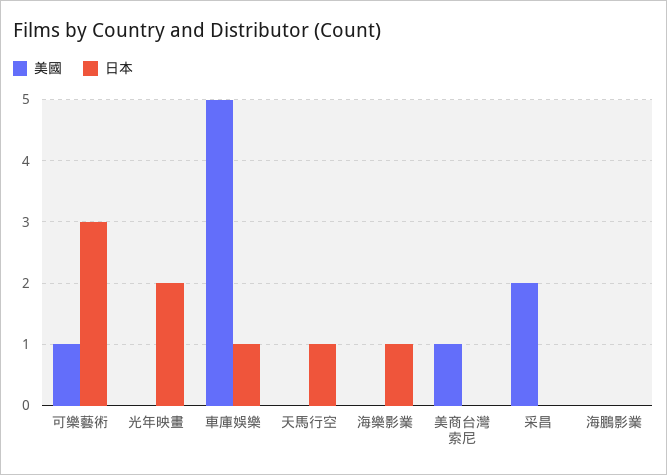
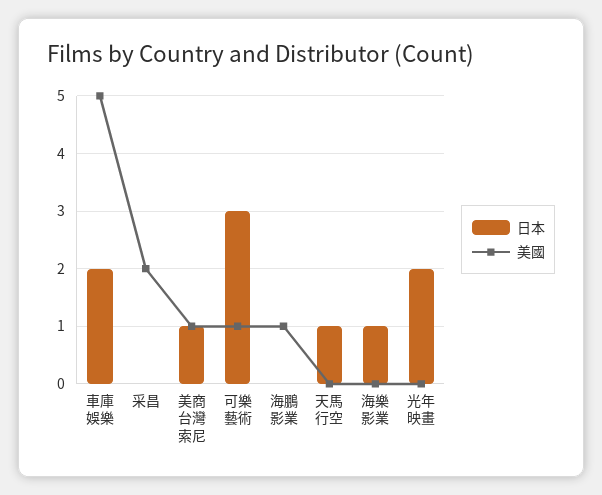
日本, 車庫娛樂: 1 -> 2
日本, 美商台灣索尼: 0 -> 1
美國, 海鵬影業: 0 -> 1

